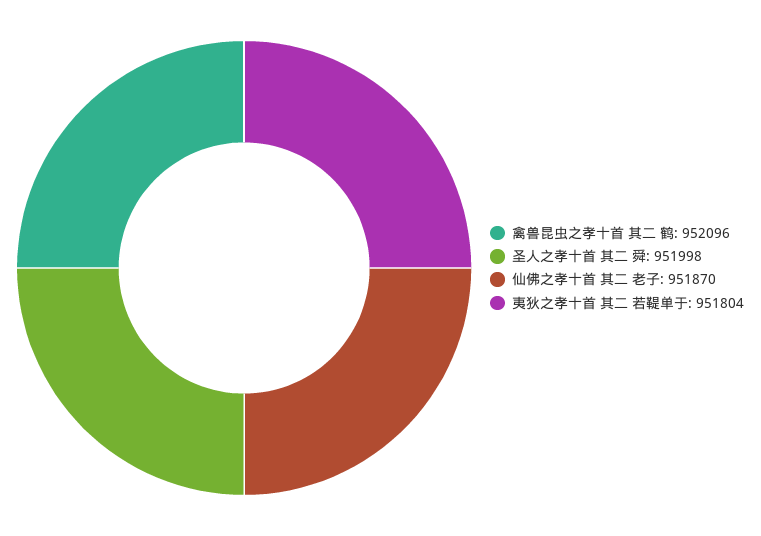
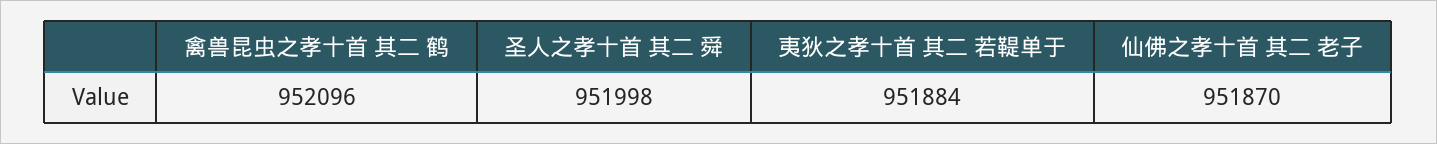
夷狄之孝十首 其二 若鞮单于: 951804 -> 951884

